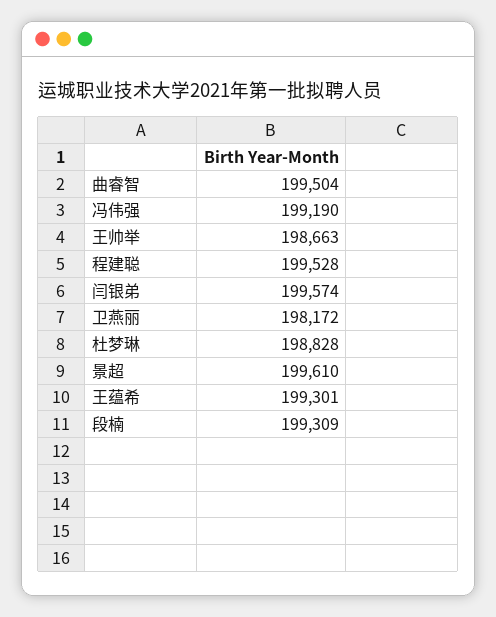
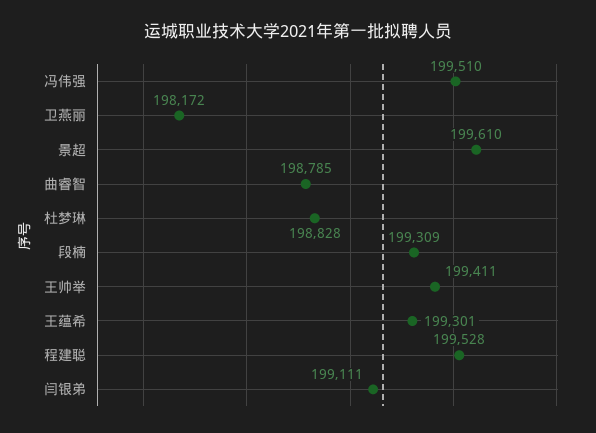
曲睿智: 199504 -> 198785
冯伟强: 199190 -> 199510
王帅举: 198663 -> 199411
闫银弟: 199574 -> 199111

